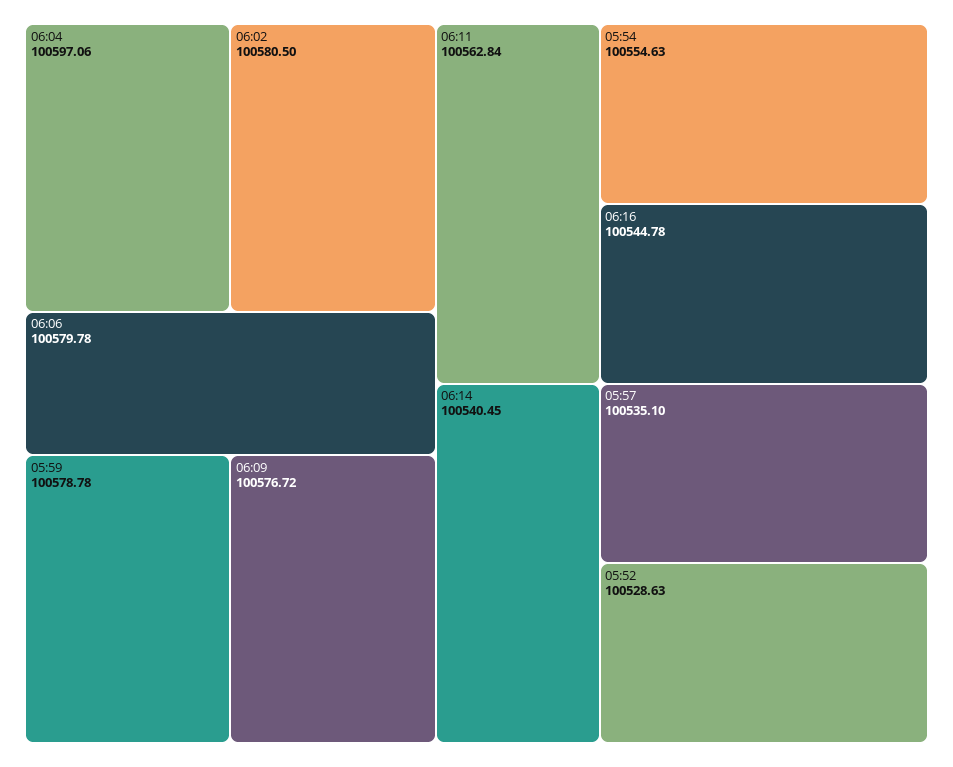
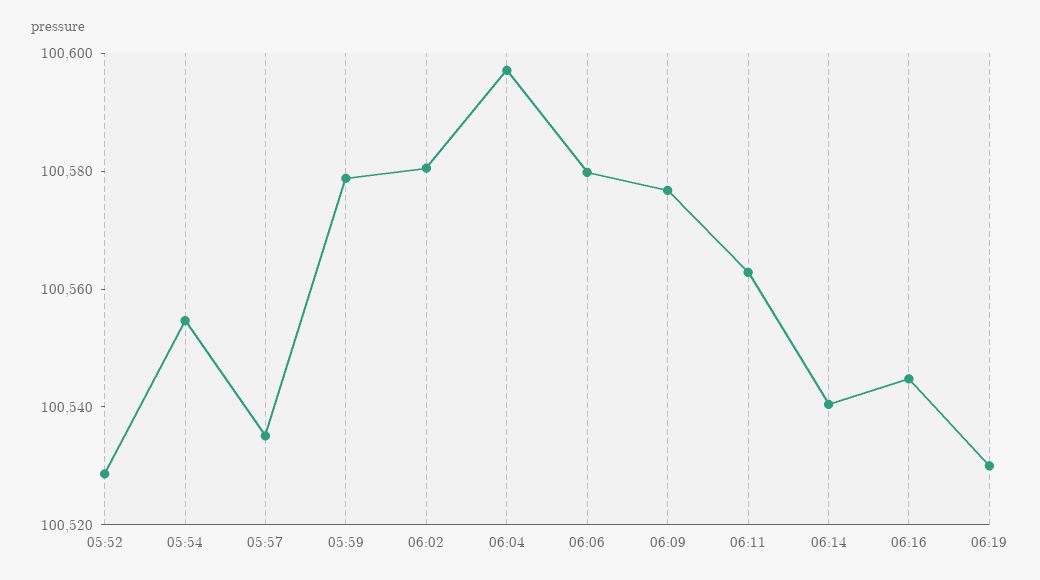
06:19: none -> 100530

